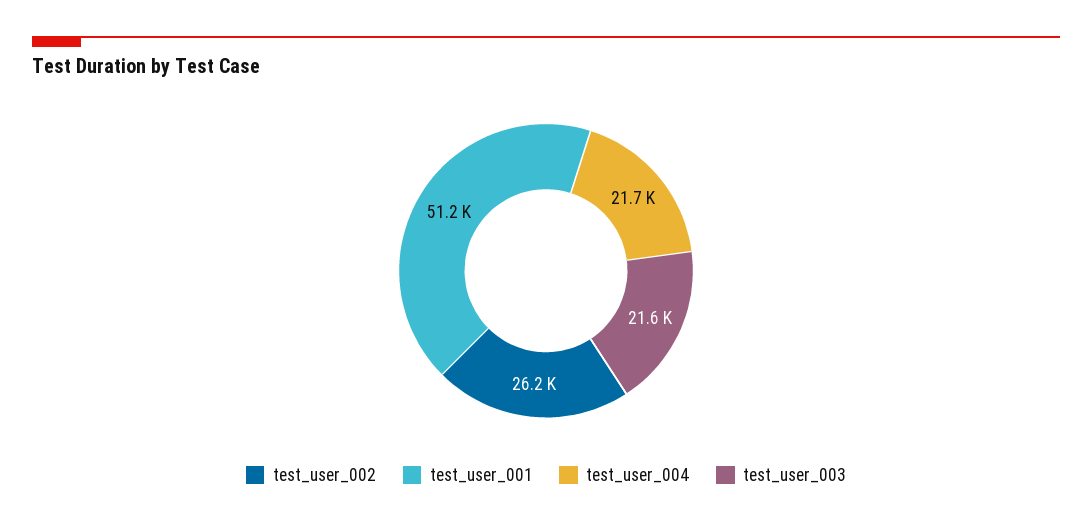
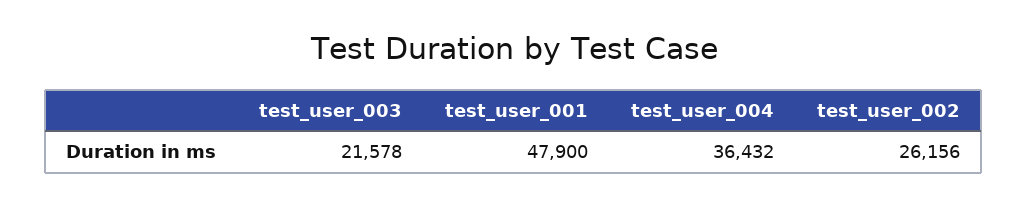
test_user_001: 51200 -> 47900
test_user_004: 21700 -> 36432

